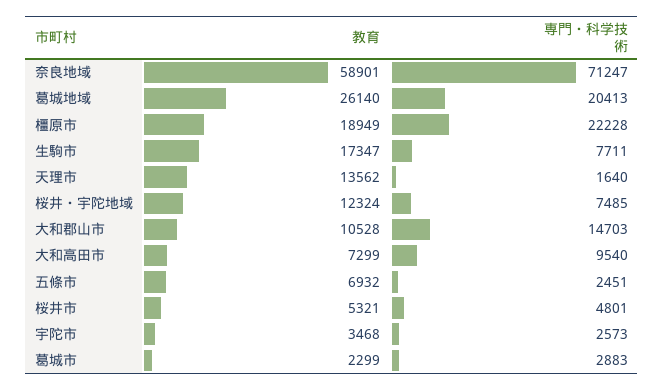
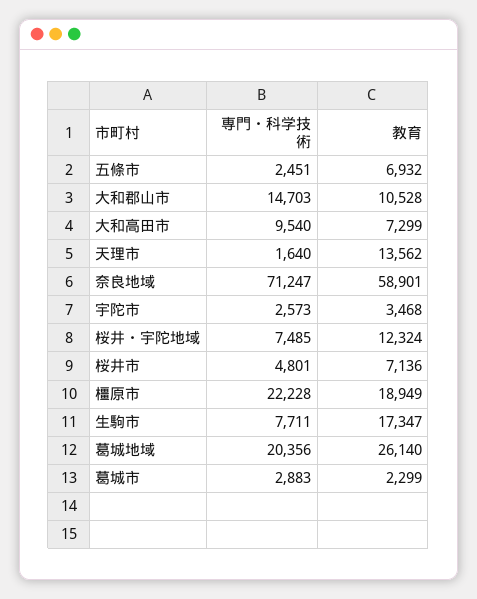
専門・科学技術, 葛城地域: 20413 -> 20356
教育, 桜井市: 5321 -> 7136

